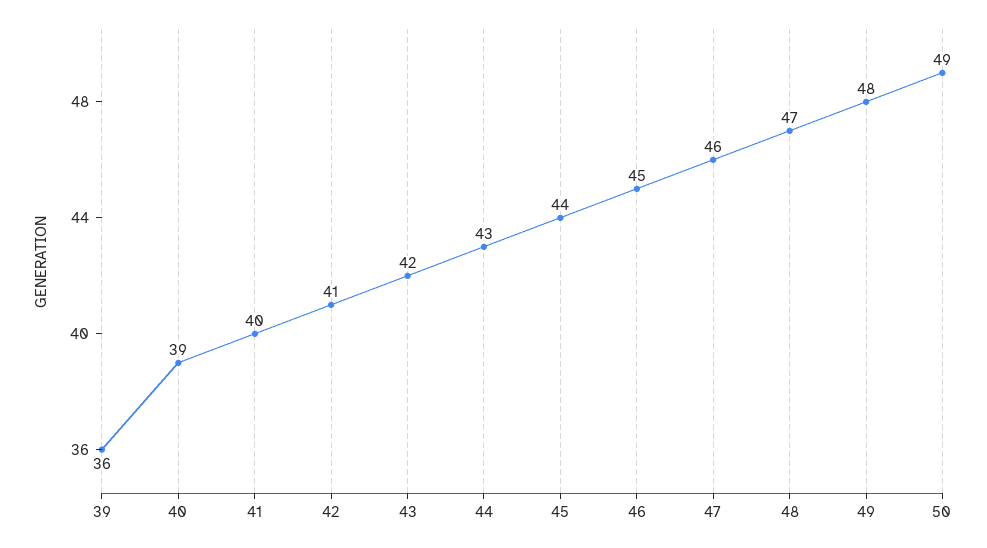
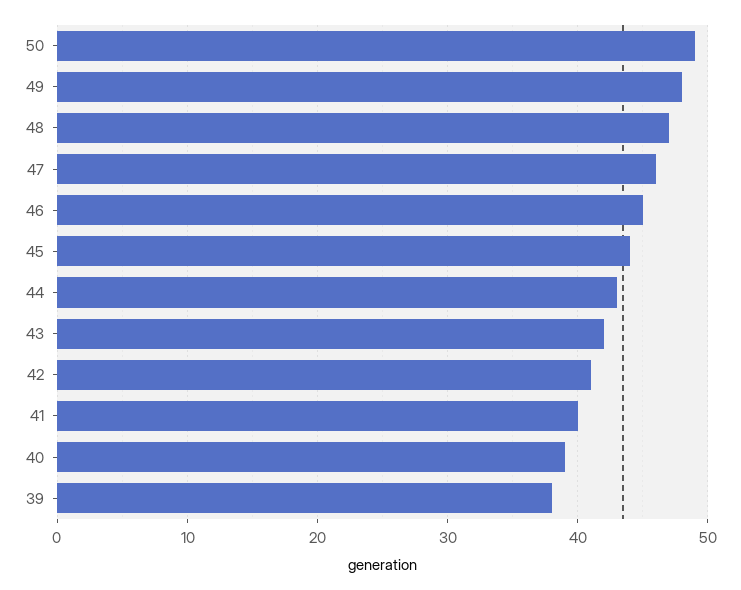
39: 36 -> 38

